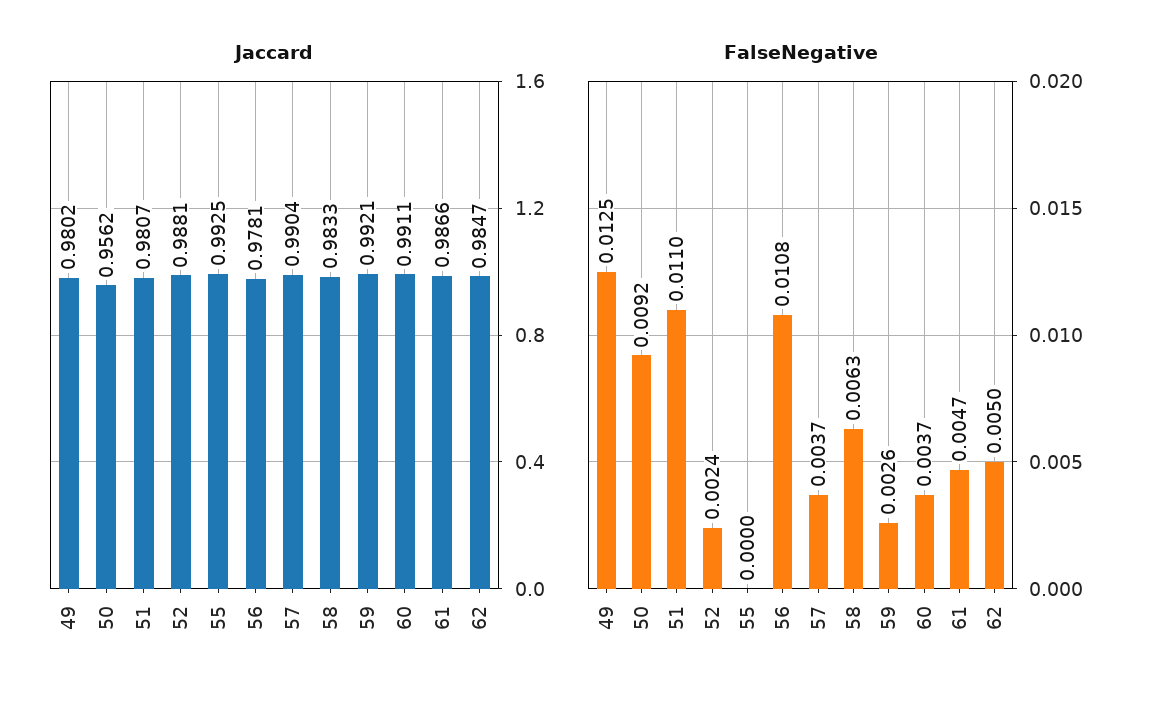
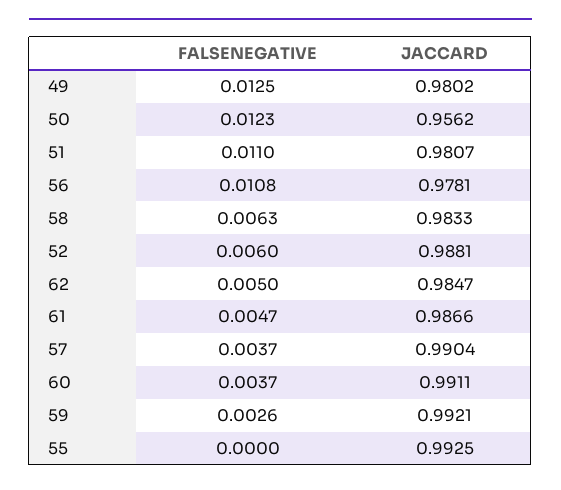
FalseNegative, 50: 0.0092 -> 0.0123
FalseNegative, 52: 0.0024 -> 0.006

